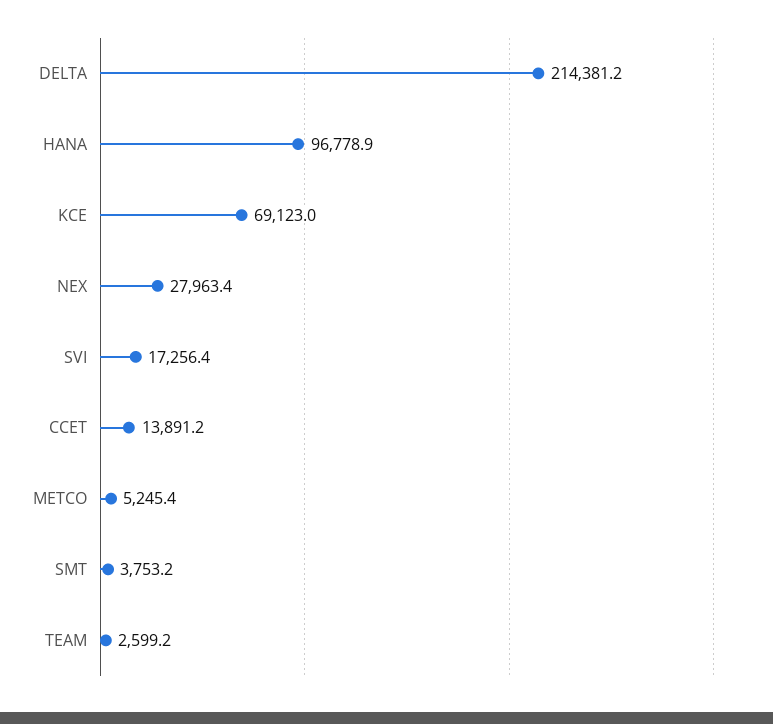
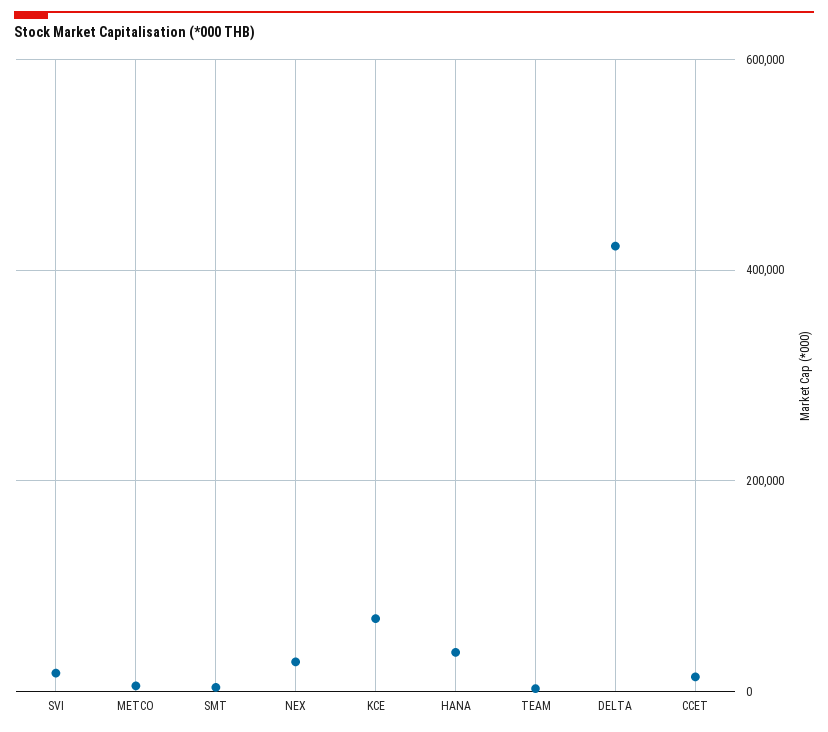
DELTA: 214381.2 -> 420000
HANA: 96778.9 -> 40000

